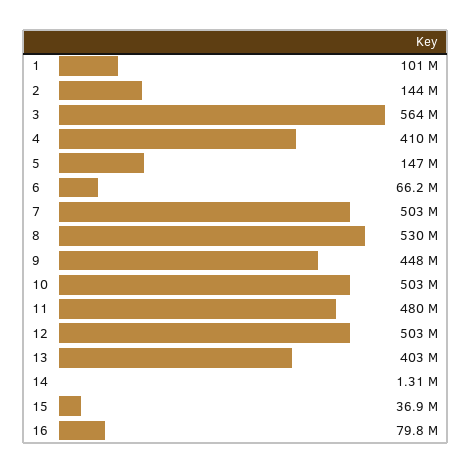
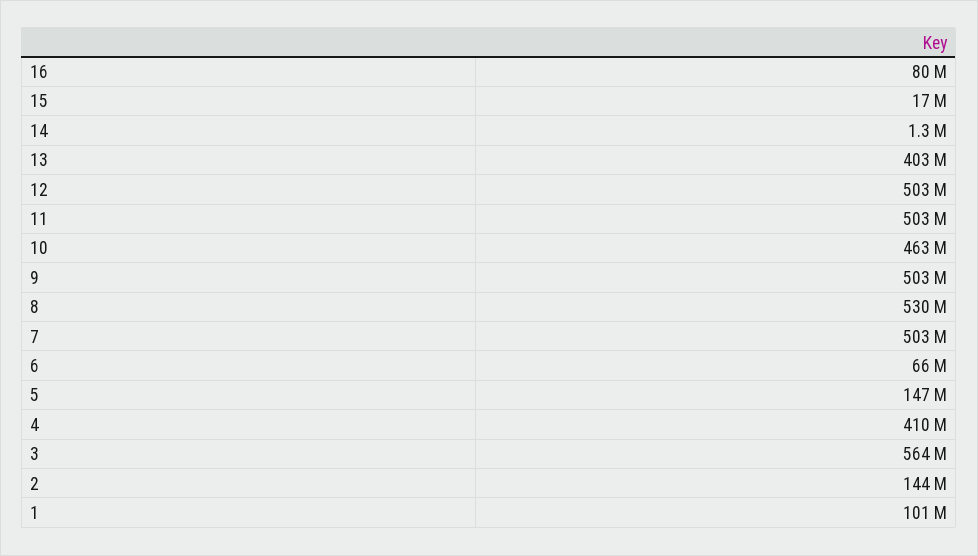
9: 448000000 -> 503000000
10: 503000000 -> 463000000
11: 480000000 -> 503000000
15: 36900000 -> 17000000

